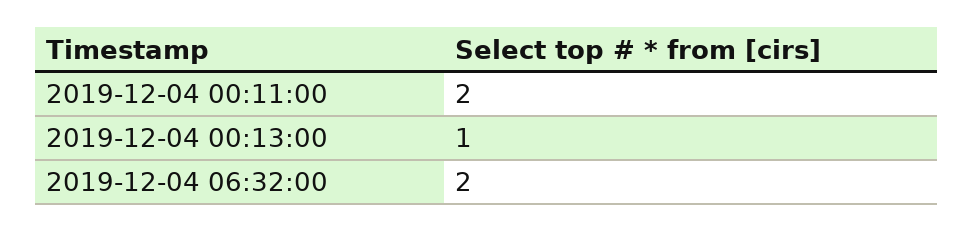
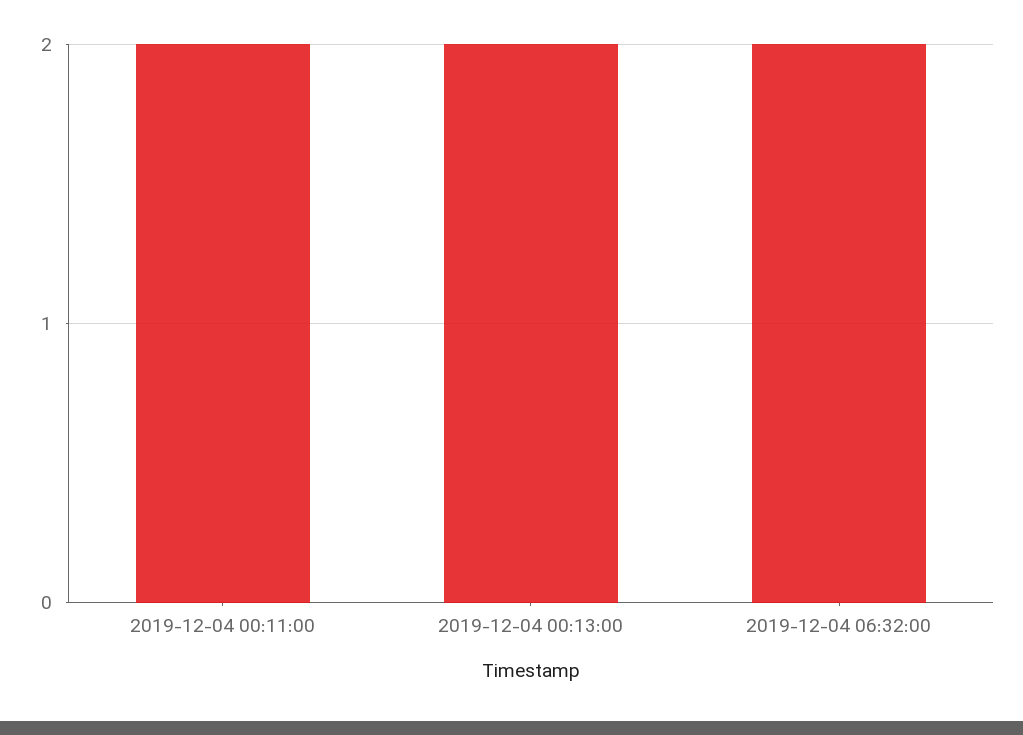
2019-12-04 00:13:00: 1 -> 2

